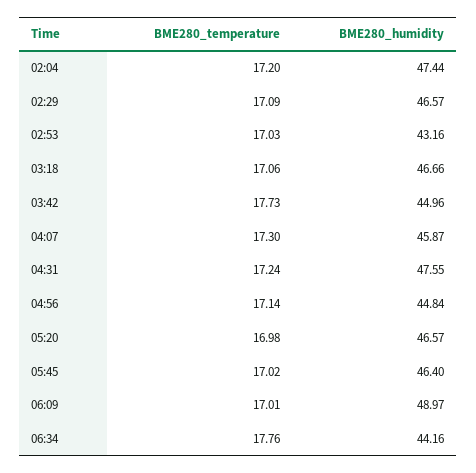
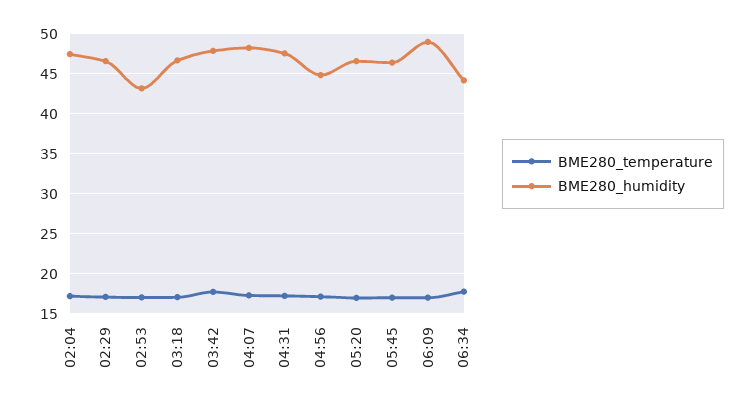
BME280_humidity, 03:42: 44.96 -> 48
BME280_humidity, 04:07: 45.87 -> 48

